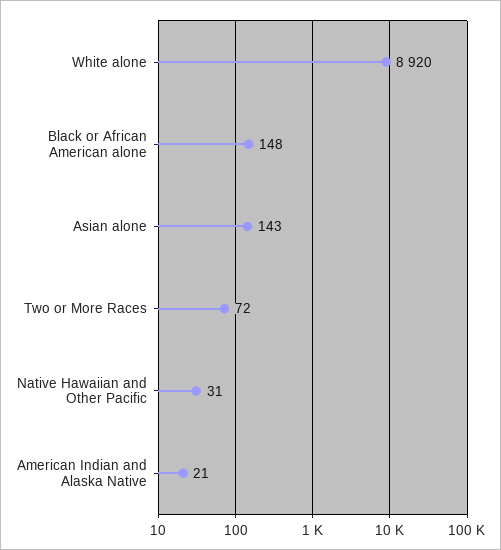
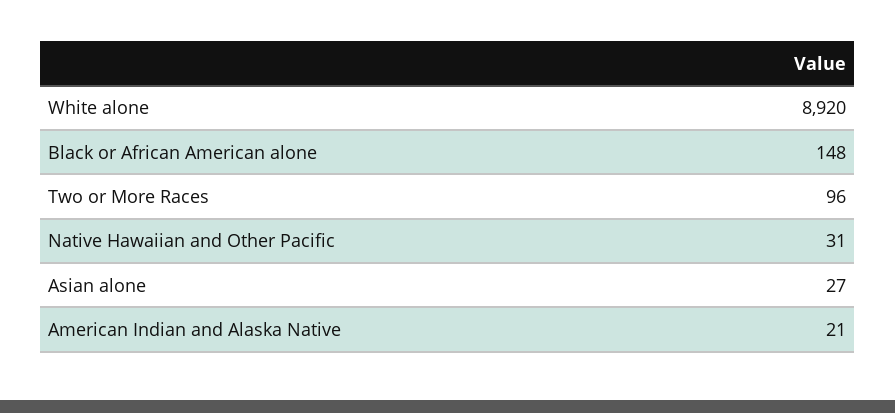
Asian alone: 143 -> 27
Two or More Races: 72 -> 96

